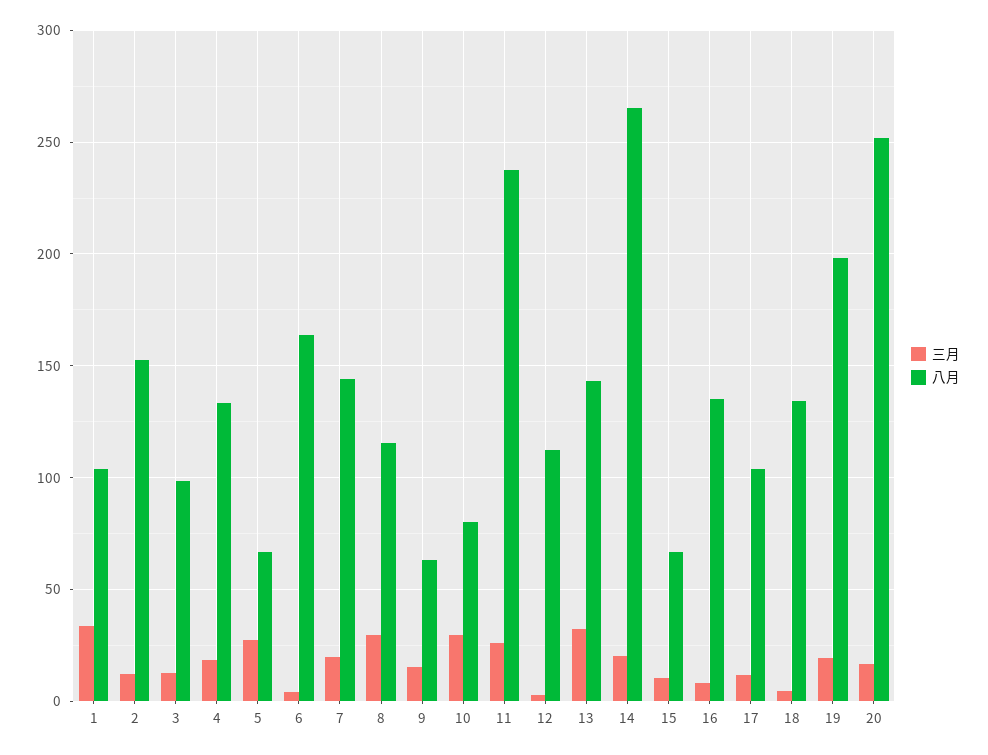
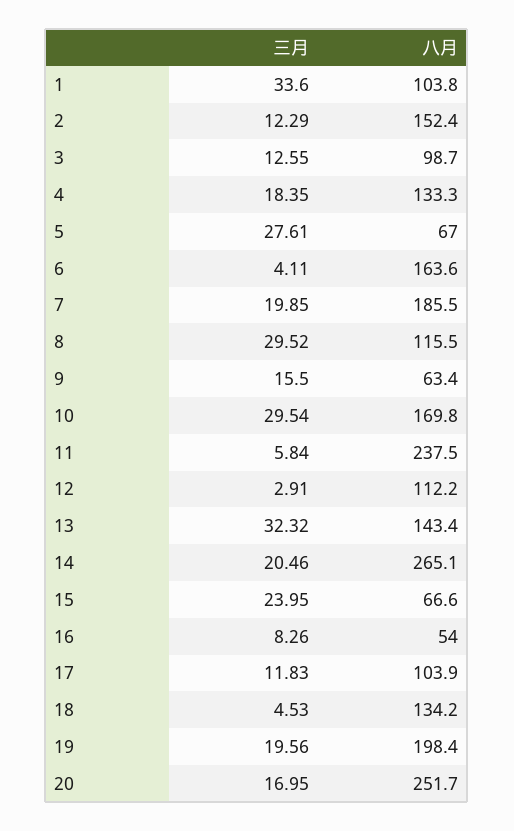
八月, 7: 145 -> 185.5
八月, 10: 80 -> 169.8
三月, 11: 25 -> 5.84
三月, 15: 10 -> 23.95
八月, 16: 135 -> 54

